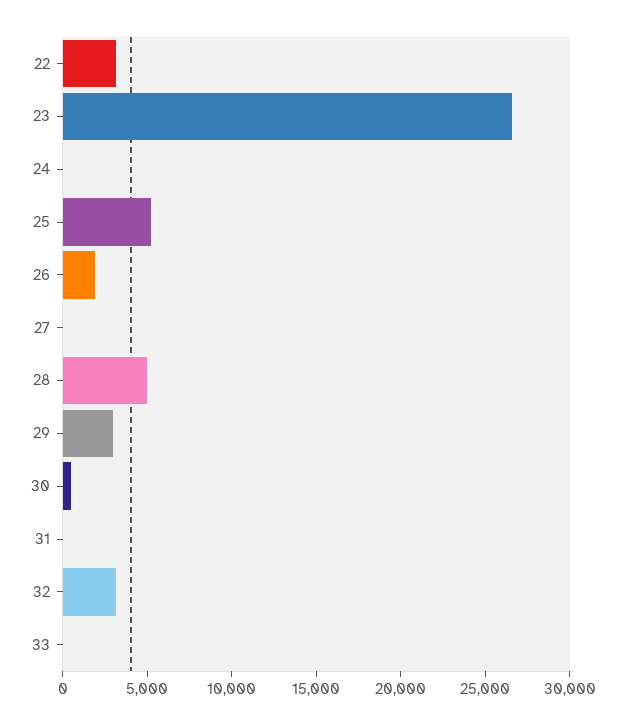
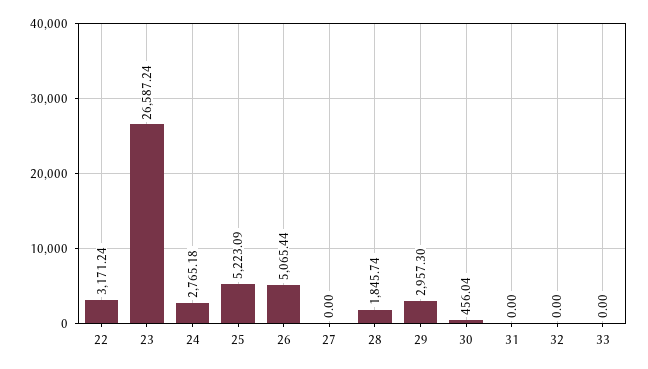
24: 0 -> 2765.18
26: 2000 -> 5065.44
28: 5000 -> 1845.74
32: 3000 -> 0

